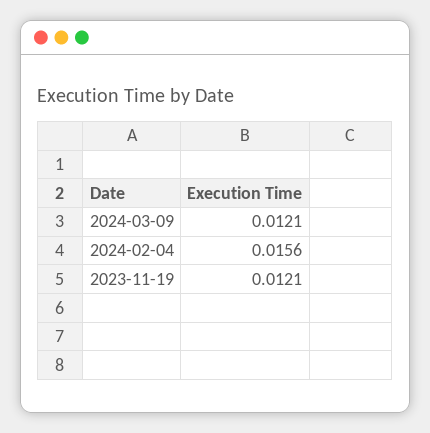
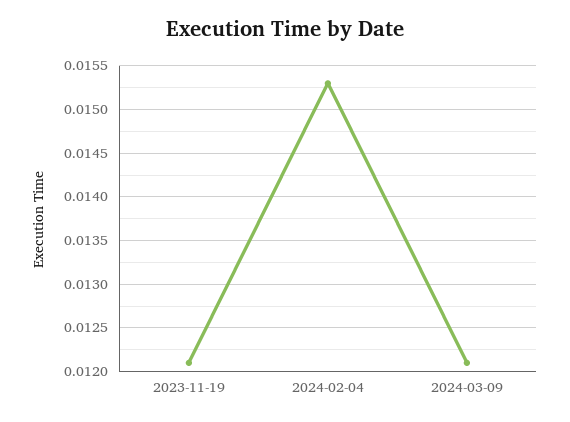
2024-02-04: 0.0156 -> 0.0153

